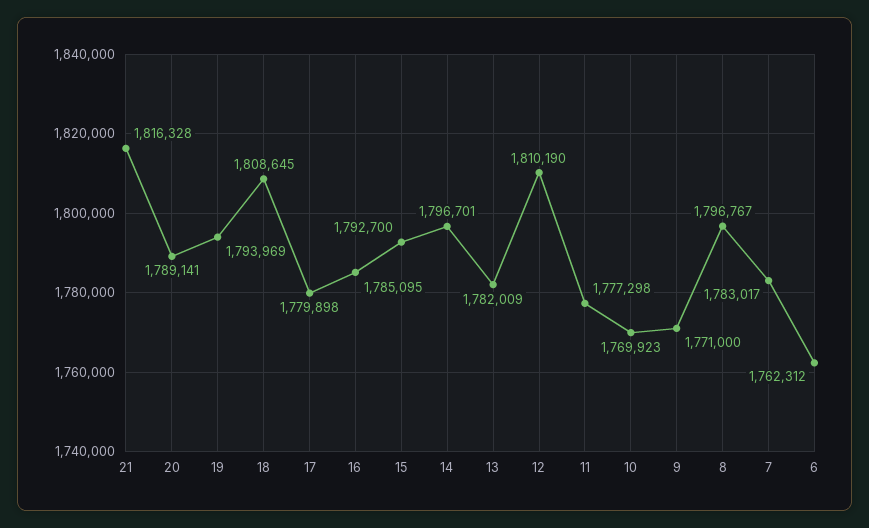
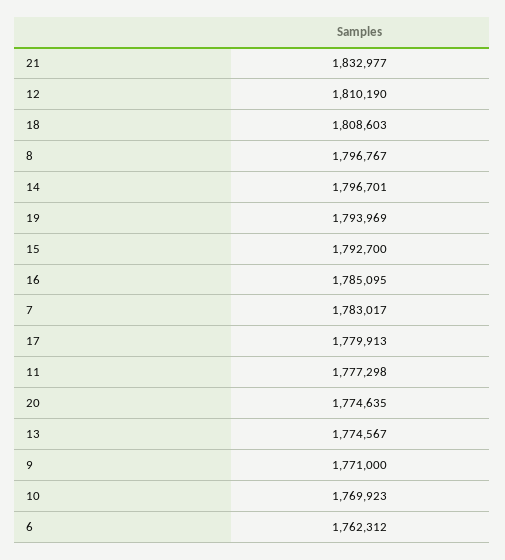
21: 1816328 -> 1832977
20: 1789141 -> 1774635
18: 1808645 -> 1808603
17: 1779898 -> 1779913
13: 1782009 -> 1774567

